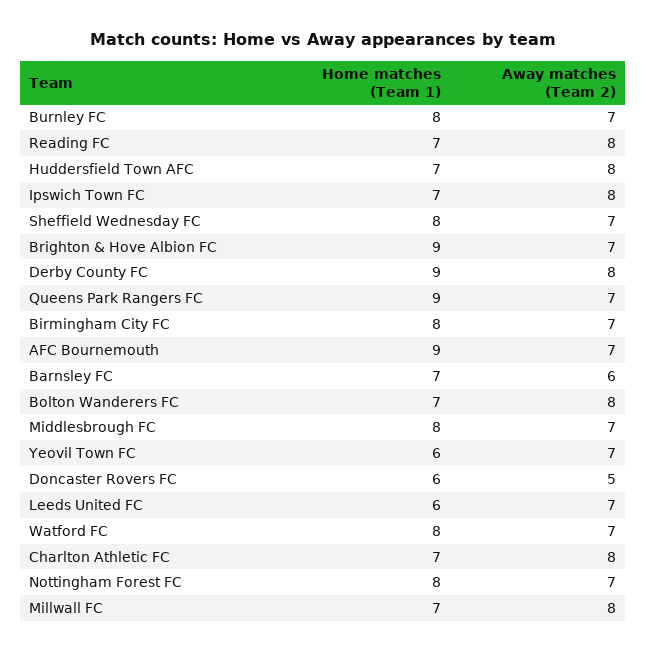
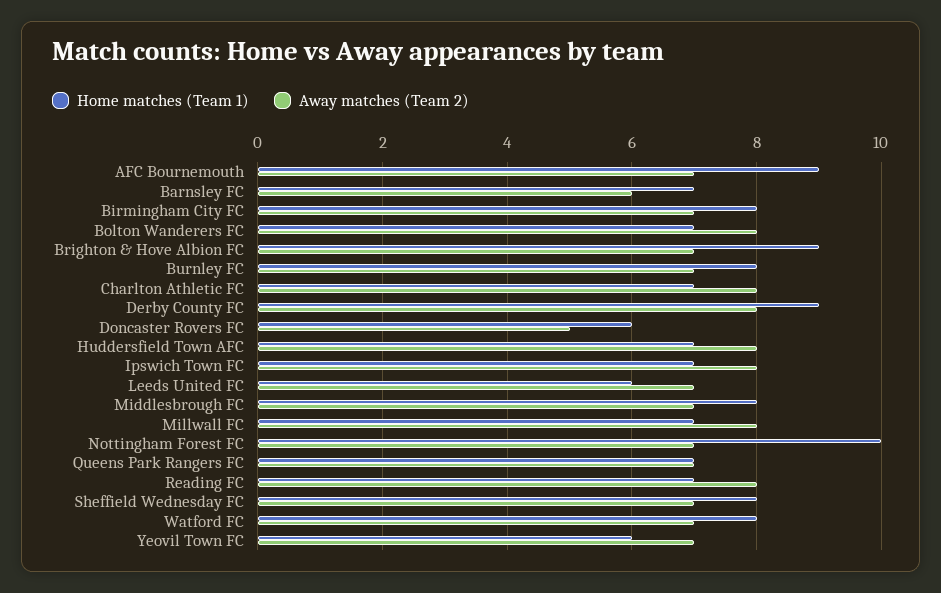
Home matches (Team 1), Queens Park Rangers FC: 9 -> 7
Home matches (Team 1), Nottingham Forest FC: 8 -> 10

